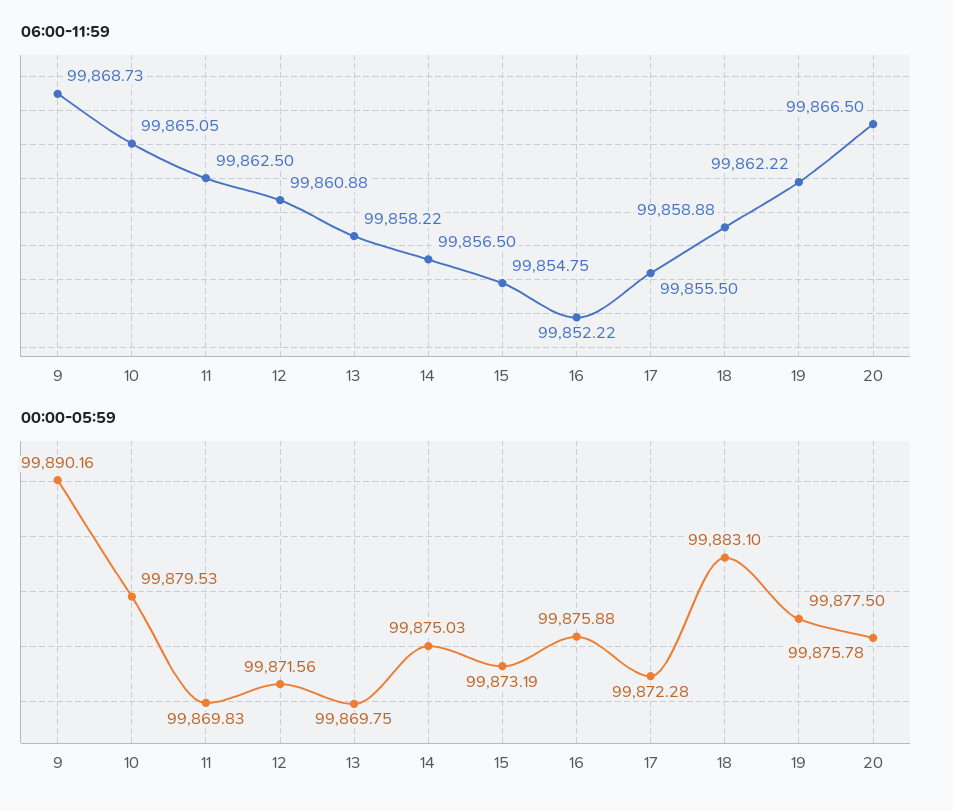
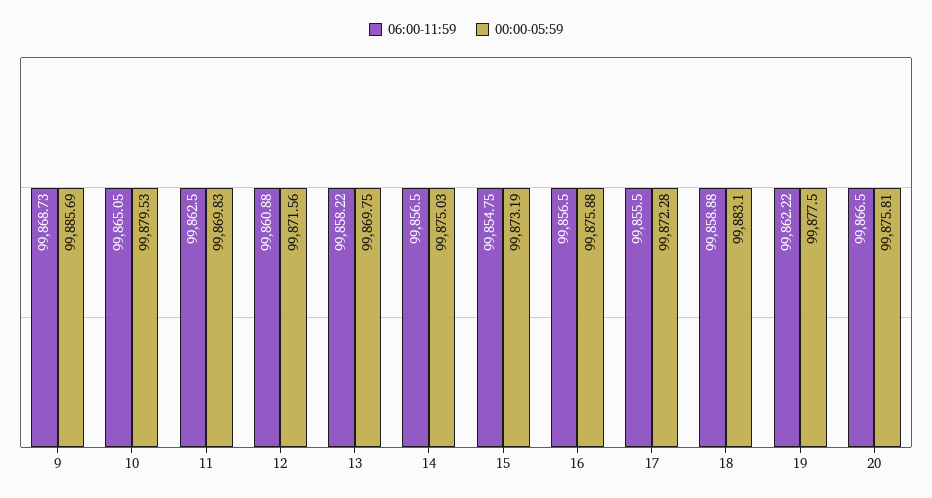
06:00-11:59, 16: 99852.22 -> 99856.5
00:00-05:59, 9: 99890.16 -> 99885.69
00:00-05:59, 20: 99875.78 -> 99875.81

